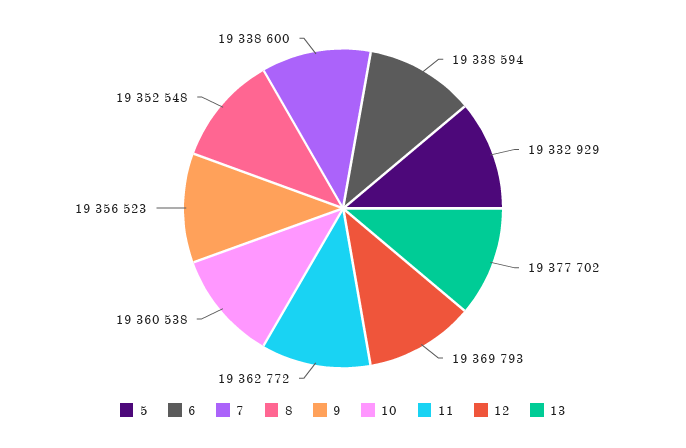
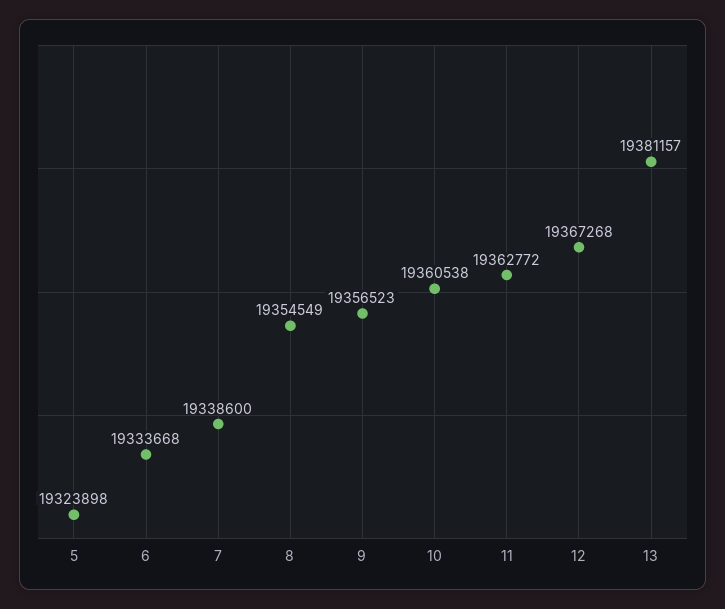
5: 19332929 -> 19323898
6: 19338594 -> 19333668
8: 19352548 -> 19354549
12: 19369793 -> 19367268
13: 19377702 -> 19381157

